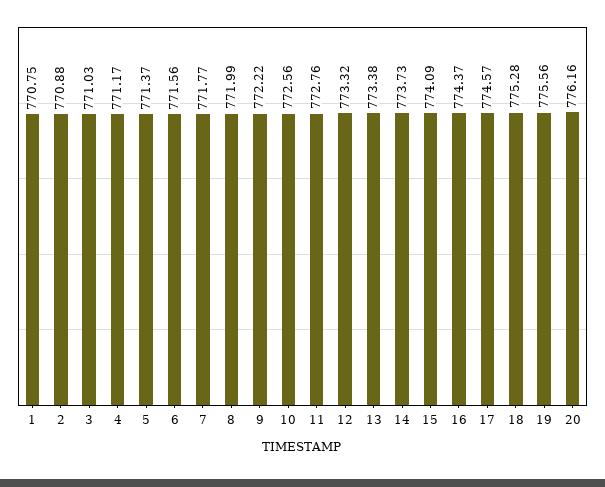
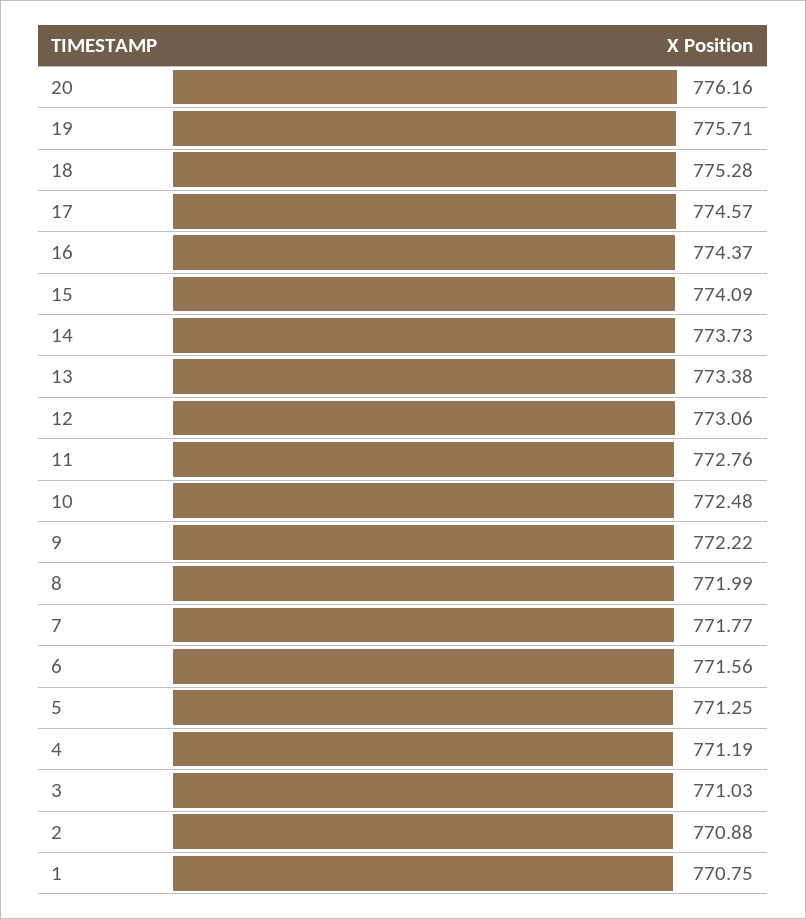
4: 771.17 -> 771.19
5: 771.37 -> 771.25
10: 772.56 -> 772.48
12: 773.32 -> 773.06
19: 775.56 -> 775.71

